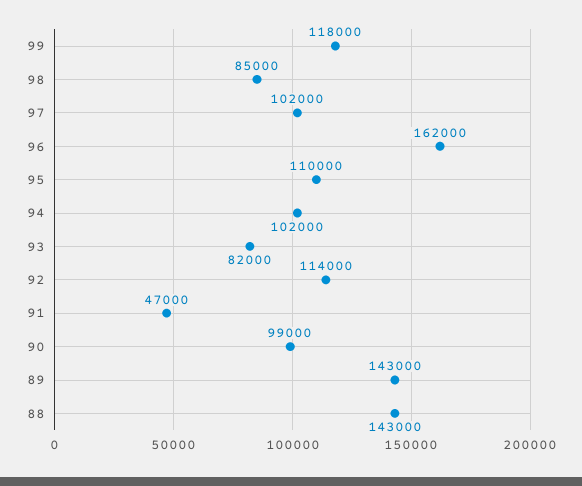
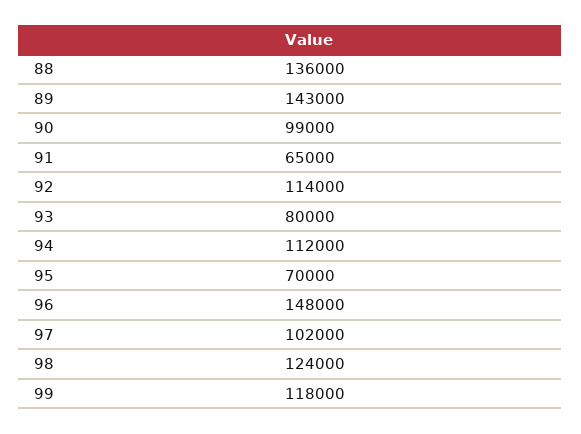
98: 85000 -> 124000
96: 162000 -> 148000
95: 110000 -> 70000
94: 102000 -> 112000
93: 82000 -> 80000
91: 47000 -> 65000
88: 143000 -> 136000

